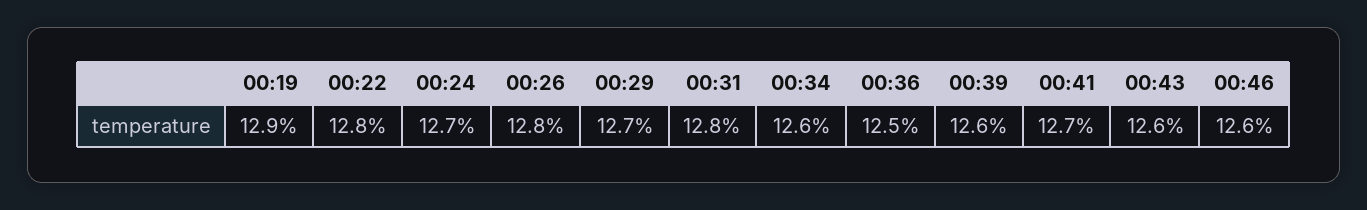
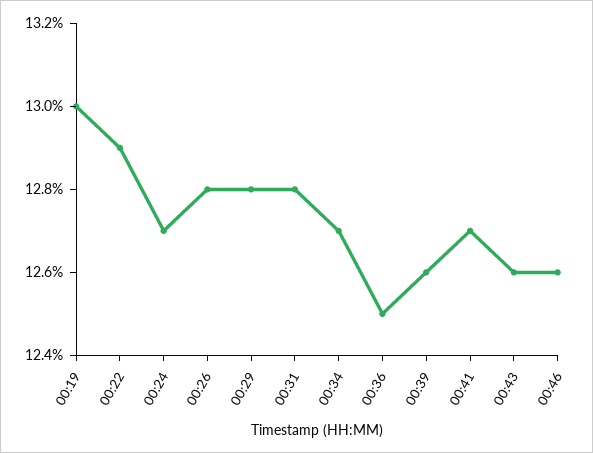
00:19: 12.9 -> 13
00:22: 12.8 -> 12.9
00:29: 12.7 -> 12.8
00:34: 12.6 -> 12.7

